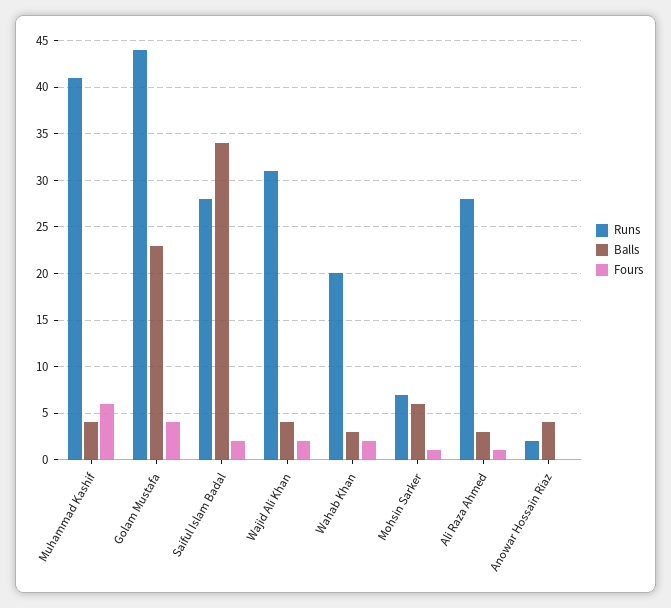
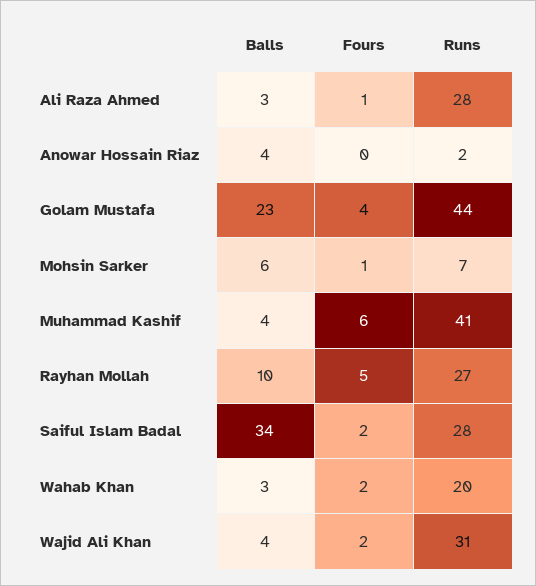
Balls, Rayhan Mollah: none -> 10
Fours, Rayhan Mollah: none -> 5
Runs, Rayhan Mollah: none -> 27

